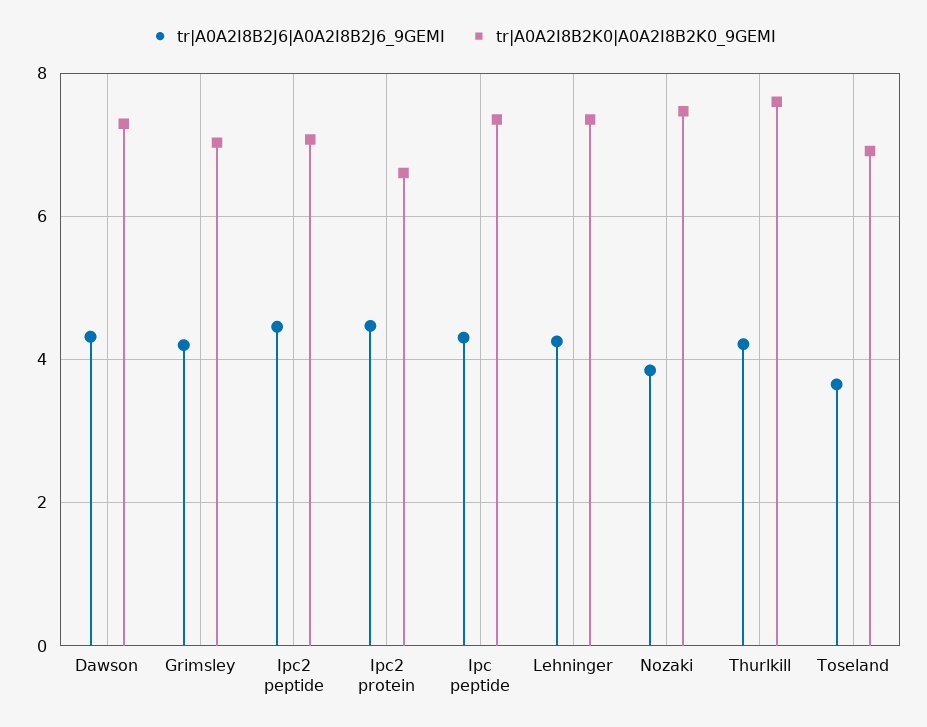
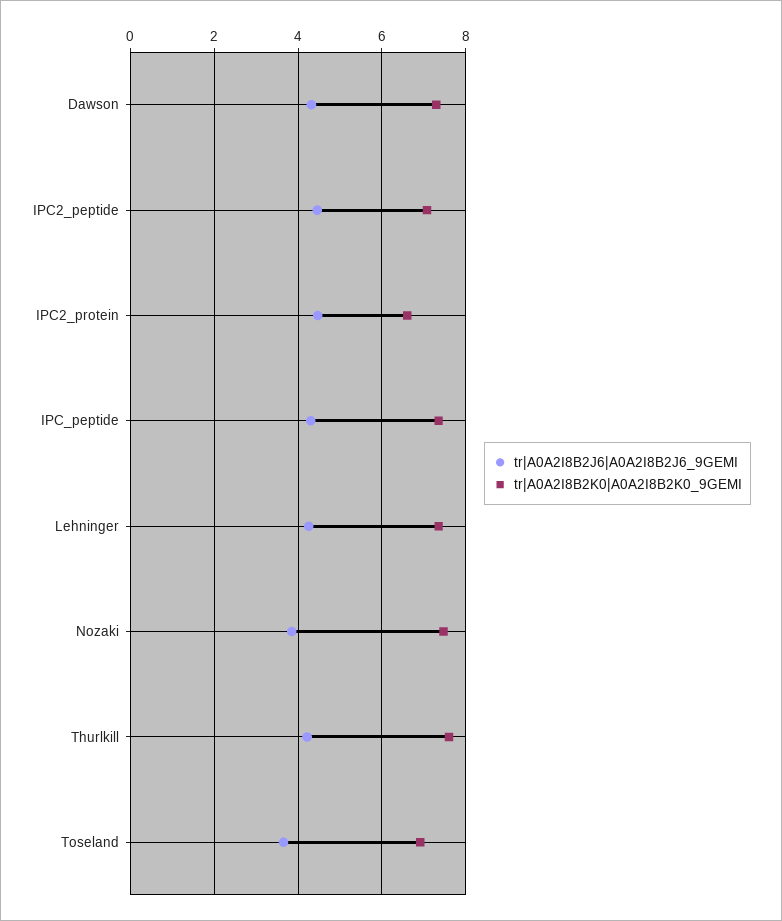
tr|A0A2I8B2J6|A0A2I8B2J6_9GEMI, Grimsley: 4.2 -> none
tr|A0A2I8B2K0|A0A2I8B2K0_9GEMI, Grimsley: 7 -> none

